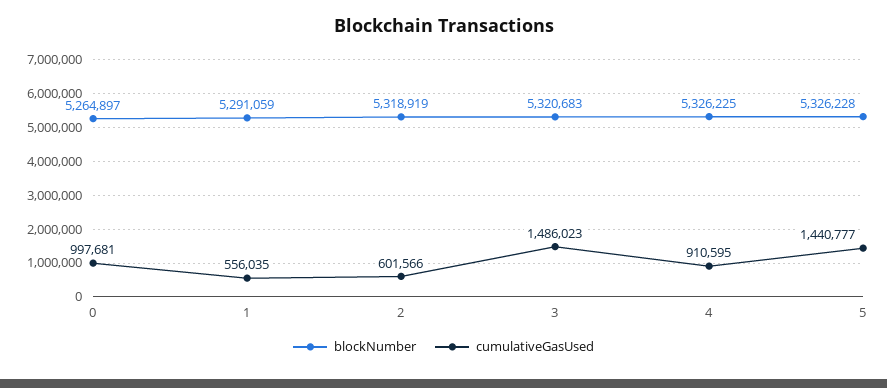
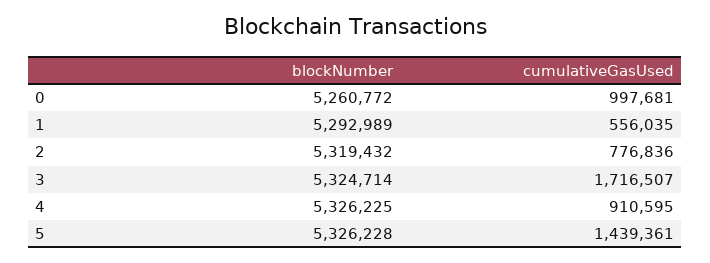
blockNumber, 0: 5264897 -> 5260772
blockNumber, 1: 5291059 -> 5292989
blockNumber, 2: 5318919 -> 5319432
cumulativeGasUsed, 2: 601566 -> 776836
blockNumber, 3: 5320683 -> 5324714
cumulativeGasUsed, 3: 1486023 -> 1716507
cumulativeGasUsed, 5: 1440777 -> 1439361

